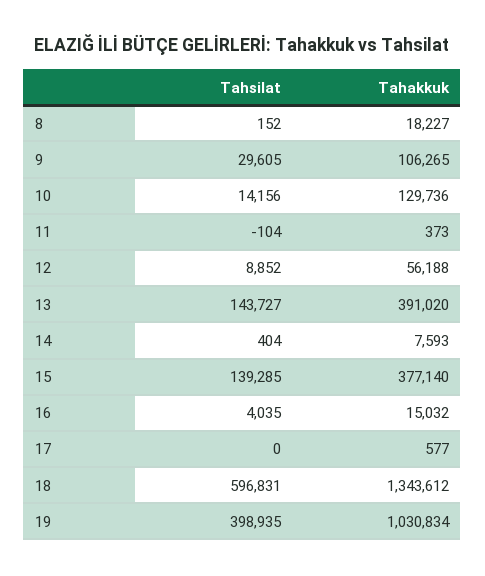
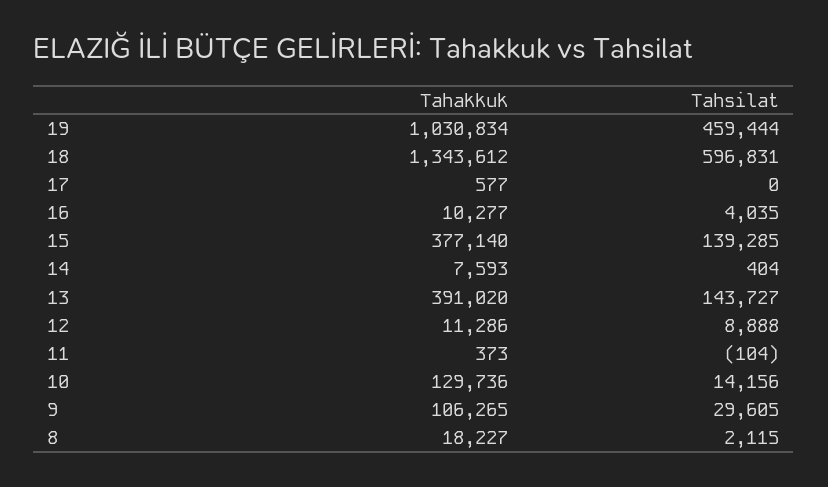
Tahsilat, 8: 152 -> 2115
Tahsilat, 12: 8852 -> 8888
Tahakkuk, 12: 56188 -> 11286
Tahakkuk, 16: 15032 -> 10277
Tahsilat, 19: 398935 -> 459444

